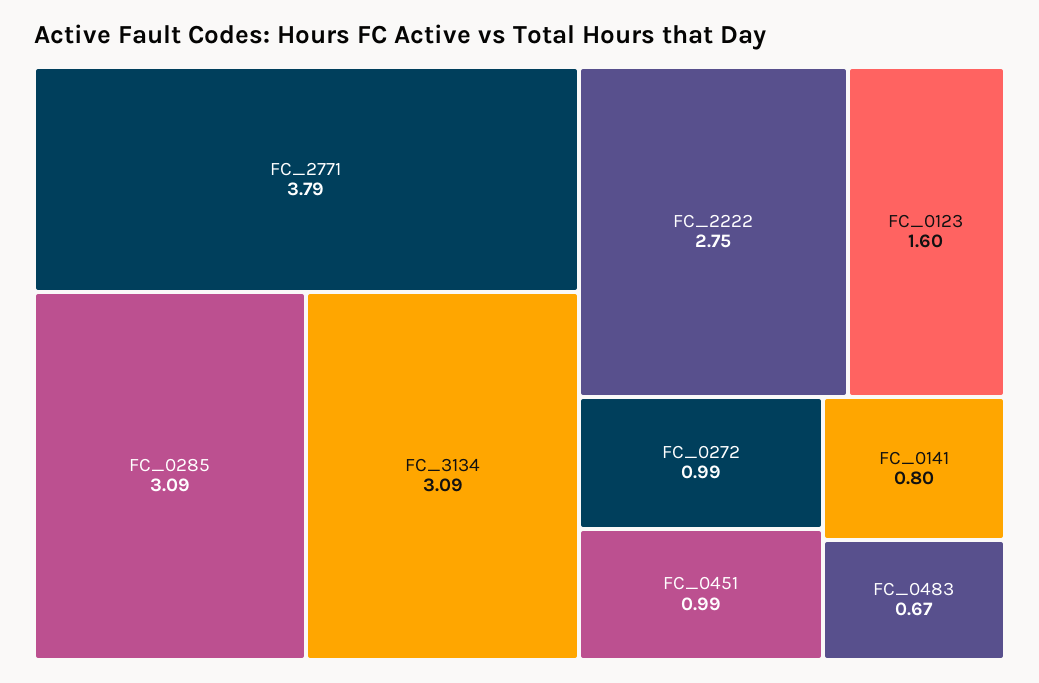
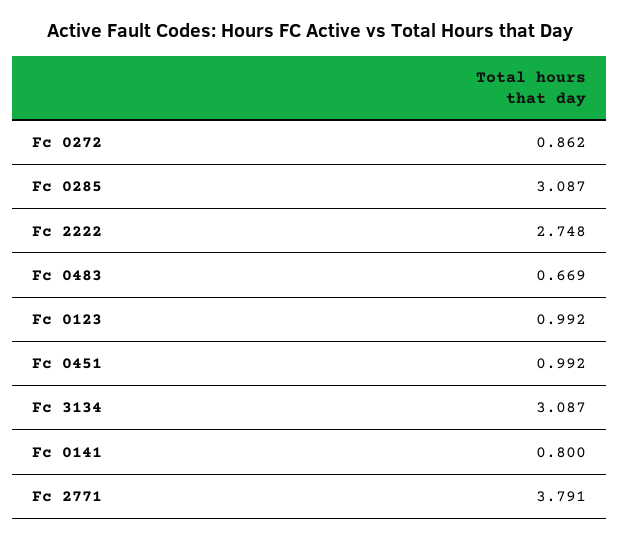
FC_0123: 1.6 -> 0.992
FC_0272: 0.99 -> 0.862

